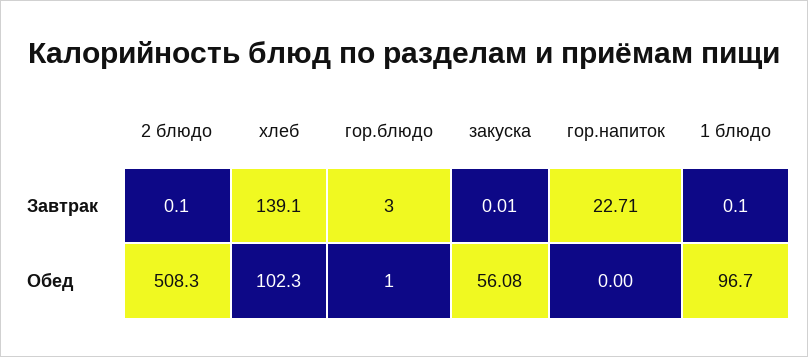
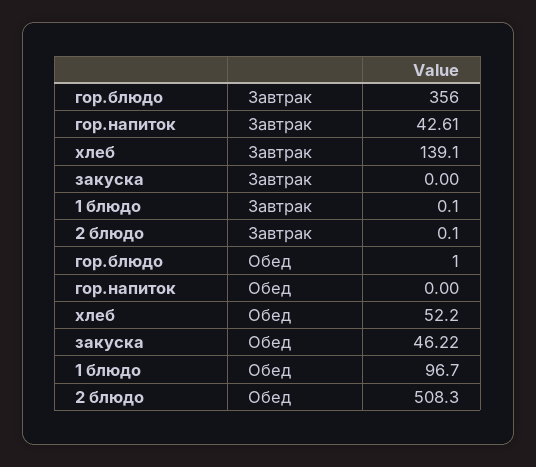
гор.блюдо, Завтрак: 3 -> 356
закуска, Завтрак: 0.01 -> 0
гор.напиток, Завтрак: 22.71 -> 42.61
хлеб, Обед: 102.3 -> 52.2
закуска, Обед: 56.08 -> 46.22

